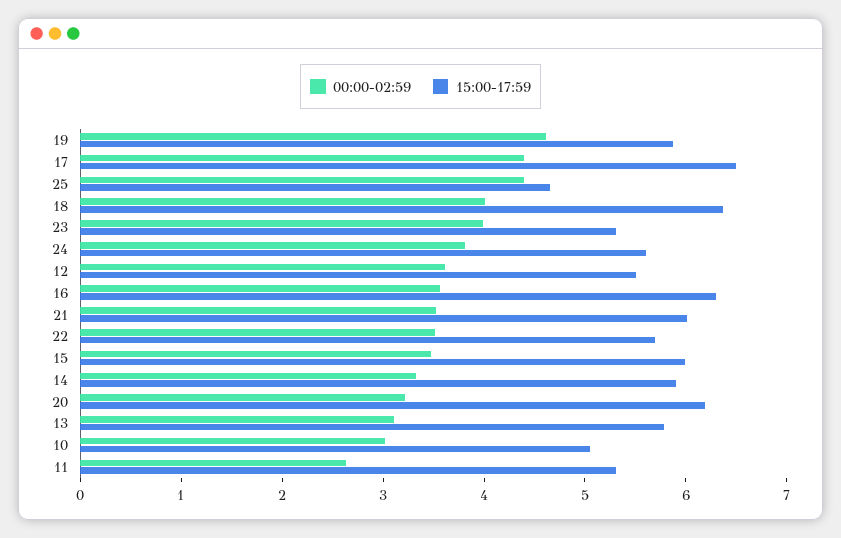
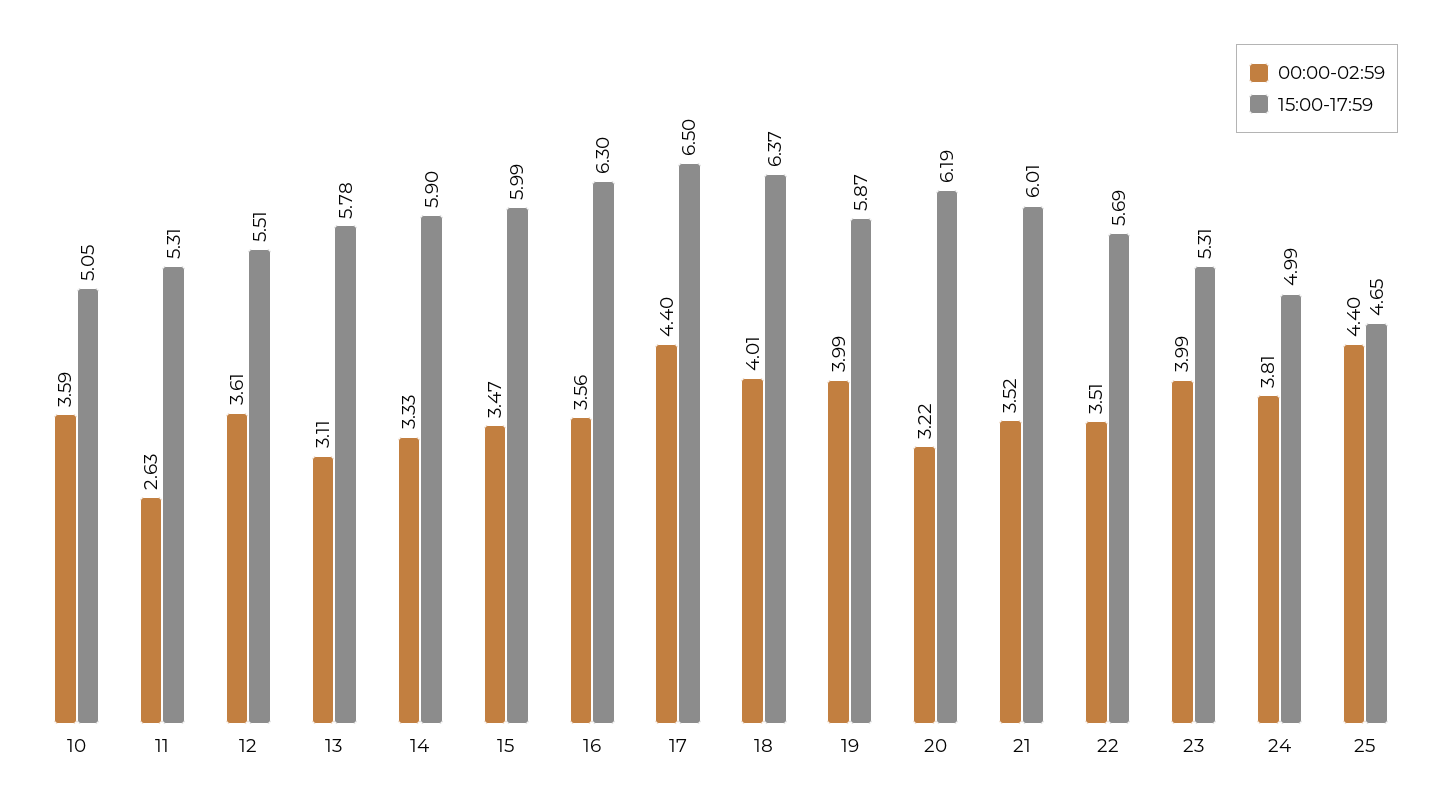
00:00-02:59, 19: 4.6 -> 3.99
15:00-17:59, 24: 5.6 -> 4.99
00:00-02:59, 10: 3 -> 3.59

